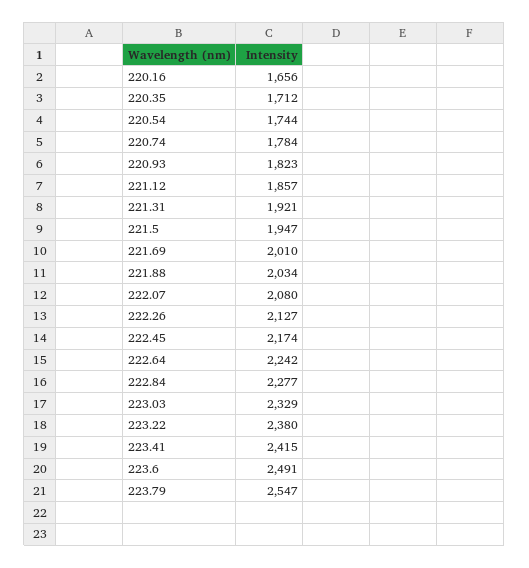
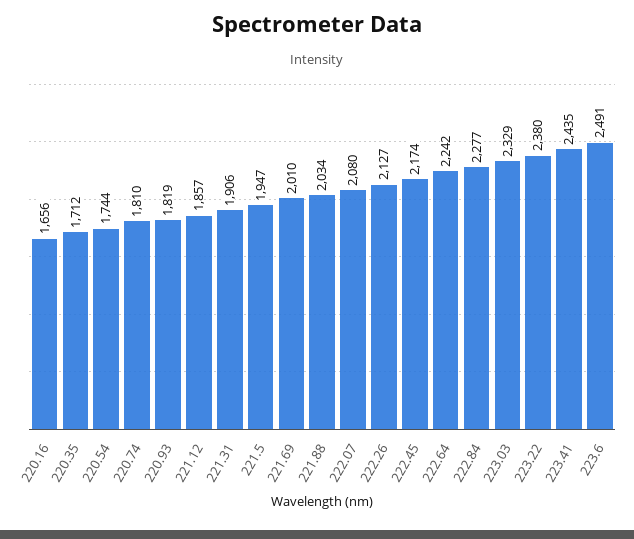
220.74: 1784 -> 1810
220.93: 1823 -> 1819
221.31: 1921 -> 1906
223.41: 2415 -> 2435
223.79: 2547 -> none

